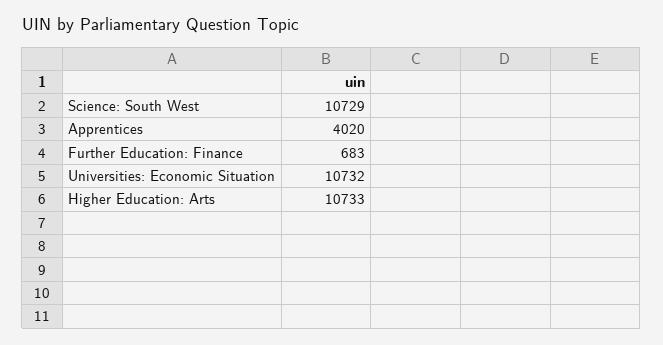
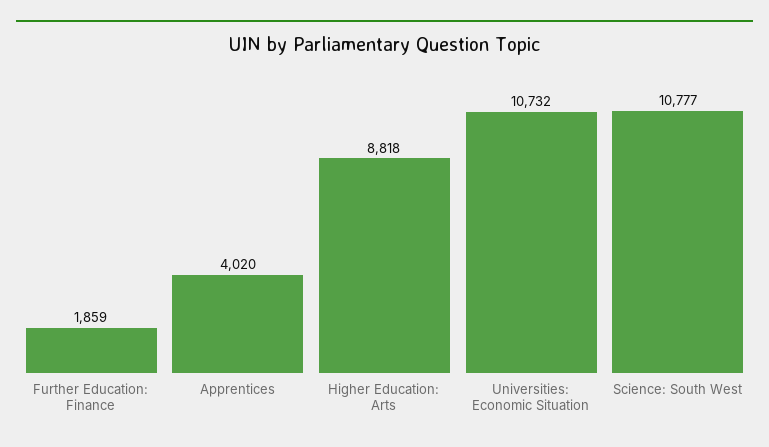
Science: South West: 10729 -> 10777
Further Education: Finance: 683 -> 1859
Higher Education: Arts: 10733 -> 8818

